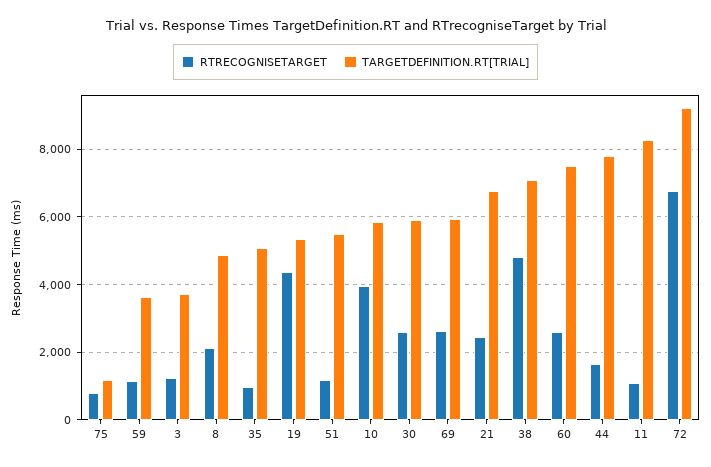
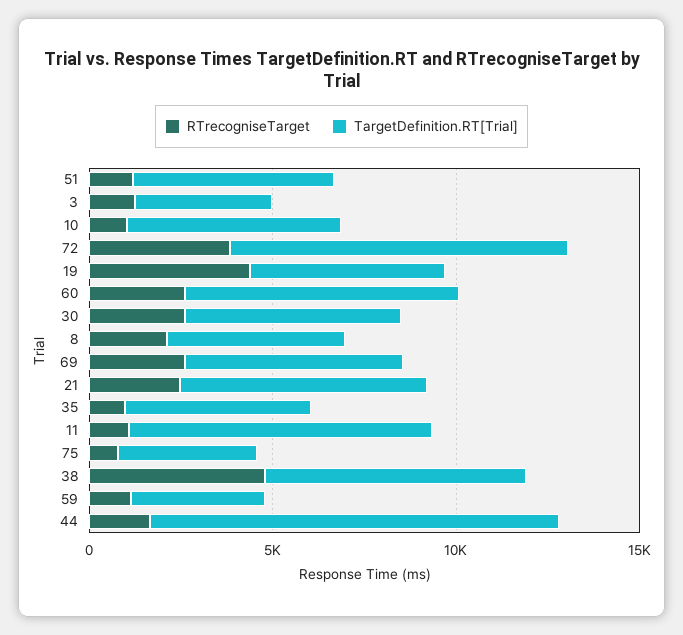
TARGETDEFINITION.RT[TRIAL], 75: 1200 -> 4000
RTRECOGNISETARGET, 10: 4000 -> 1000
TARGETDEFINITION.RT[TRIAL], 44: 7800 -> 11000
RTRECOGNISETARGET, 72: 6800 -> 4000

